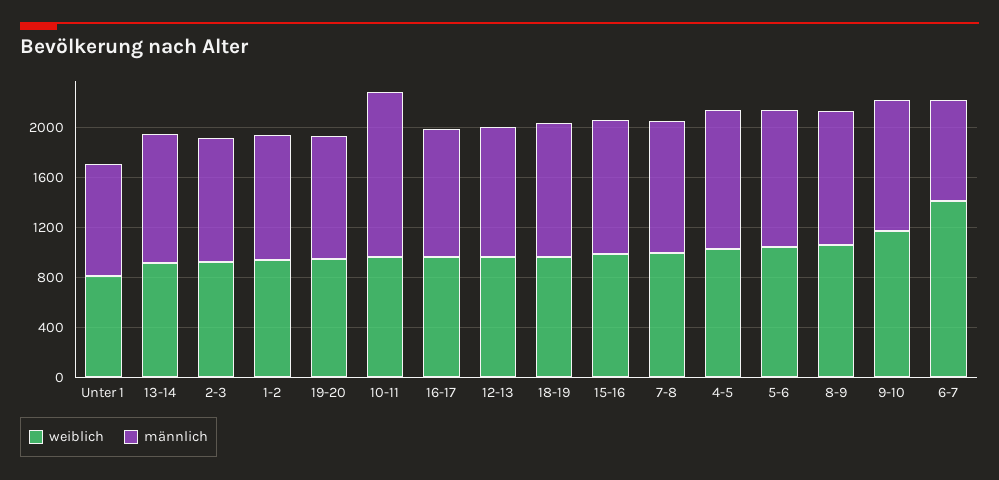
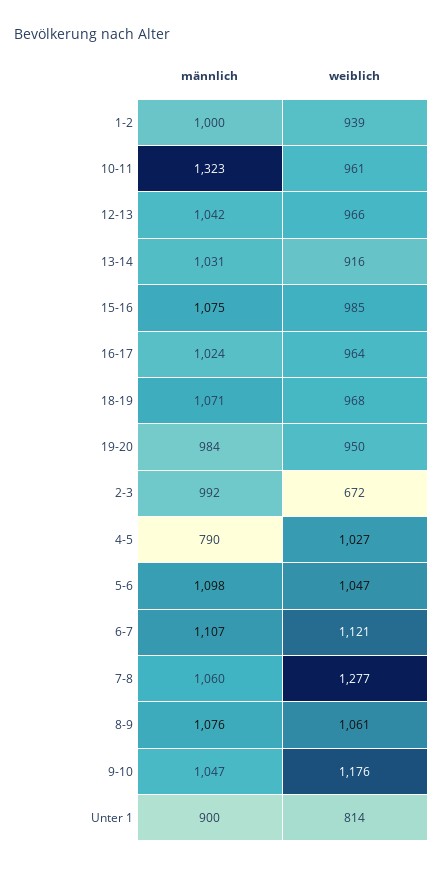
weiblich, 2-3: 900 -> 672
weiblich, 7-8: 1000 -> 1277
männlich, 4-5: 1100 -> 790
weiblich, 6-7: 1400 -> 1121
männlich, 6-7: 800 -> 1107

